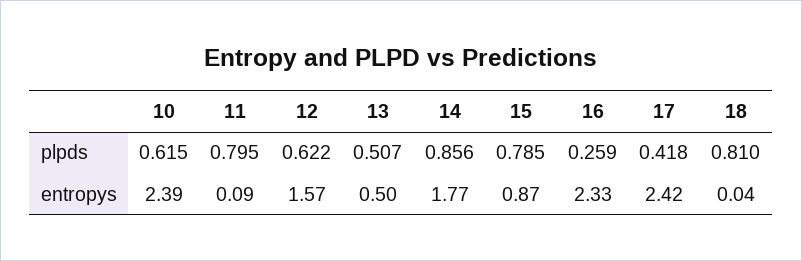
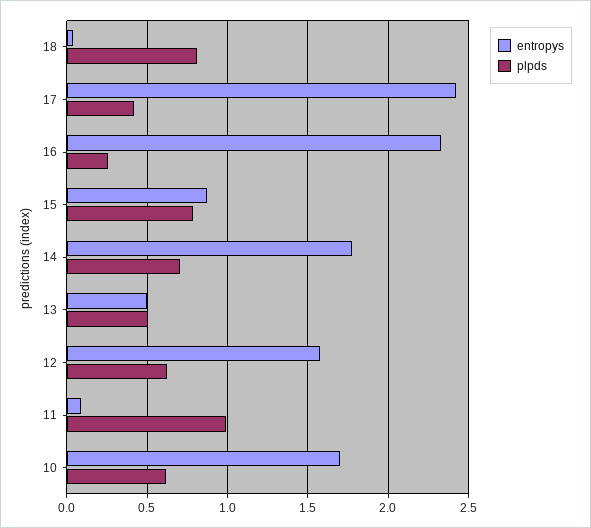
plpds, 11: 0.795 -> 1
plpds, 14: 0.856 -> 0.7
entropys, 10: 2.39 -> 1.7

